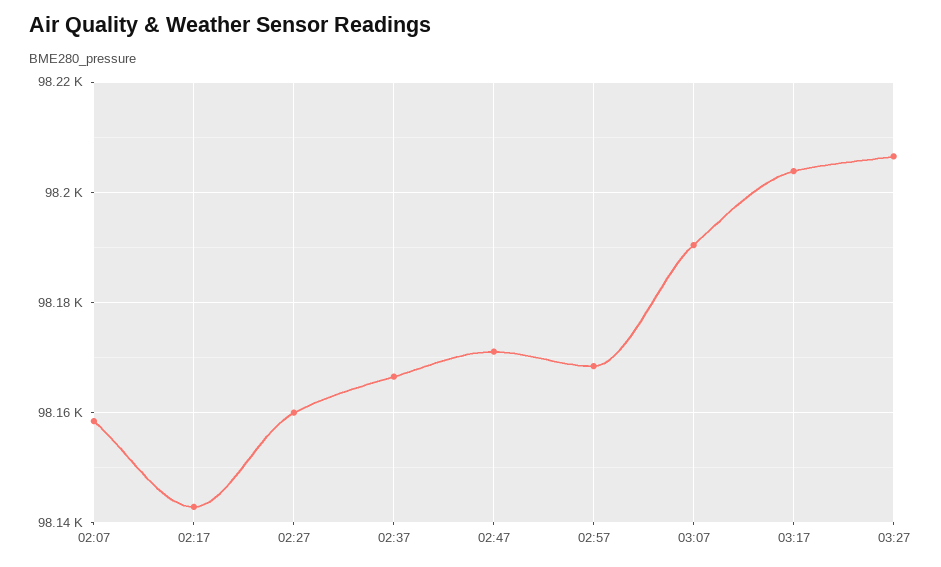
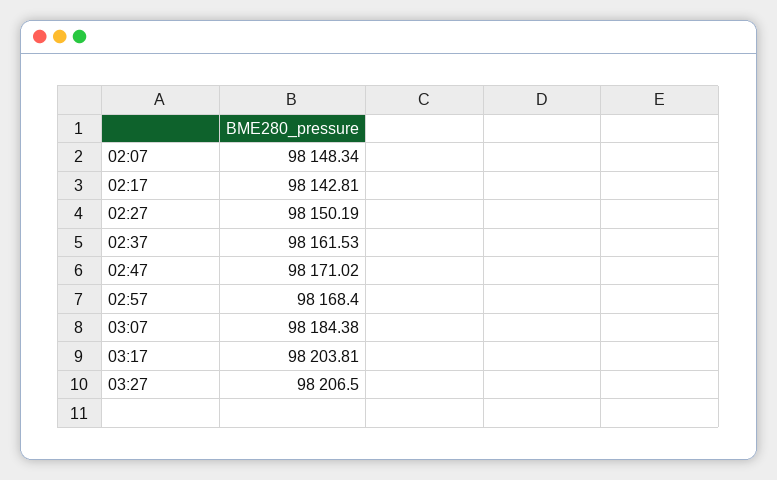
02:07: 98158 -> 98148.34
02:27: 98160 -> 98150.19
02:37: 98166 -> 98161.53
03:07: 98190 -> 98184.38

